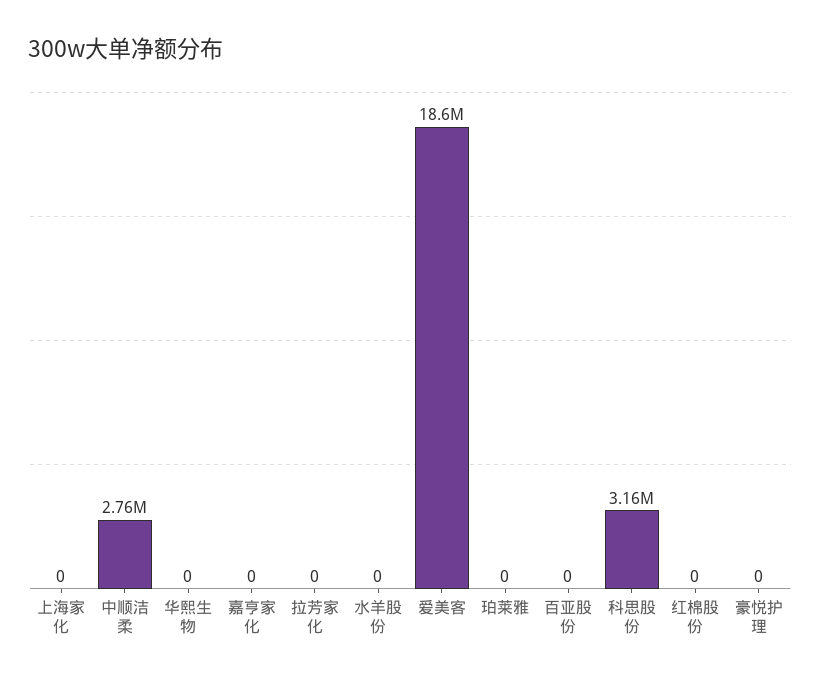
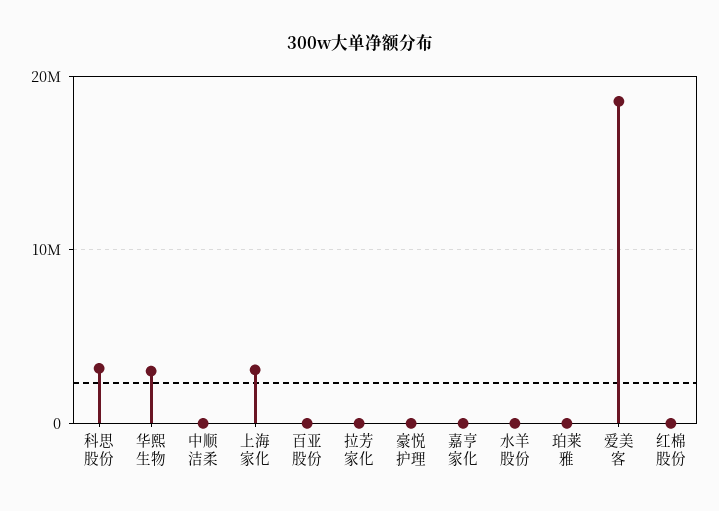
上海家化: 0 -> 3000000
中顺洁柔: 2760000 -> 0
华熙生物: 0 -> 3000000

